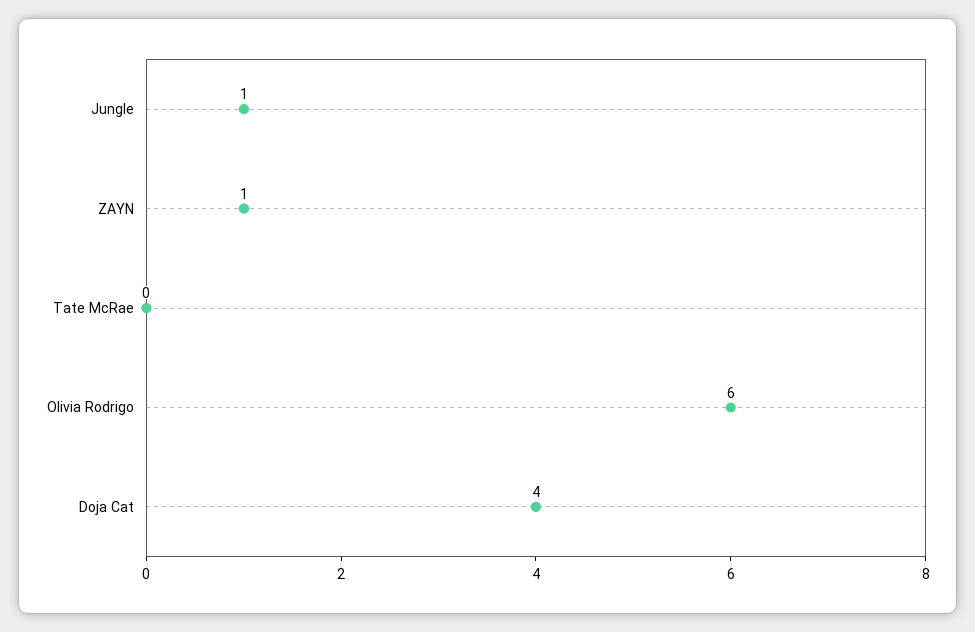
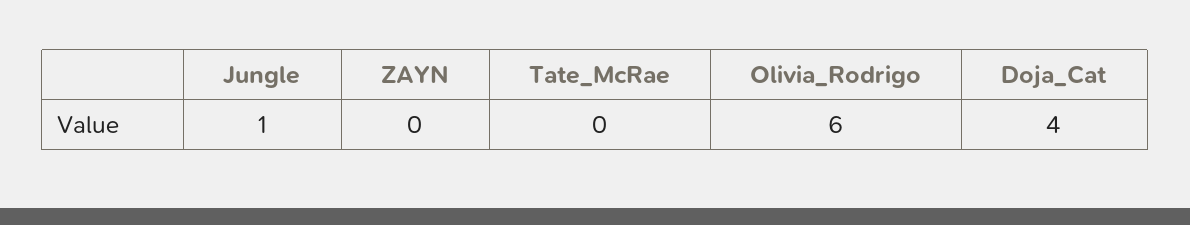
ZAYN: 1 -> 0

